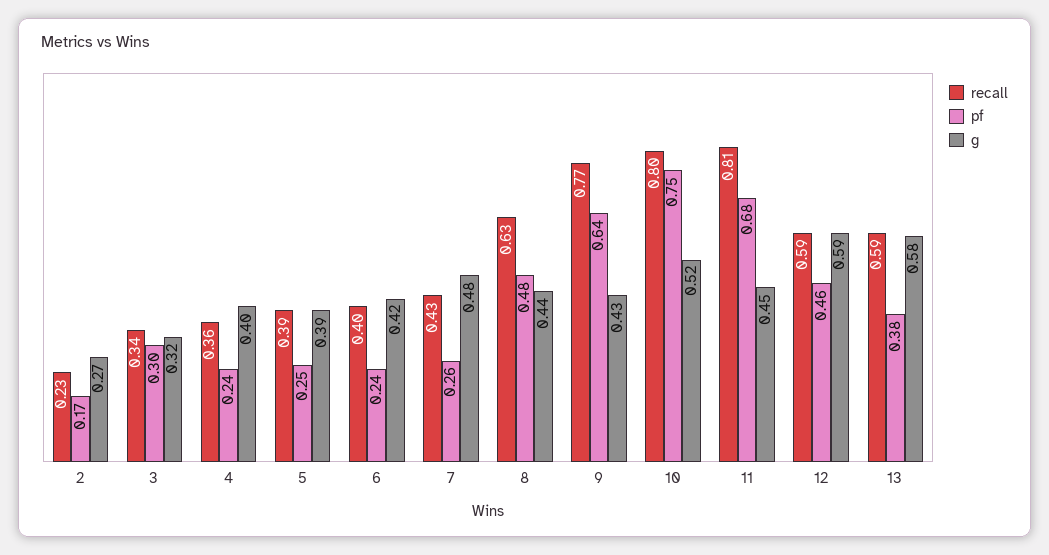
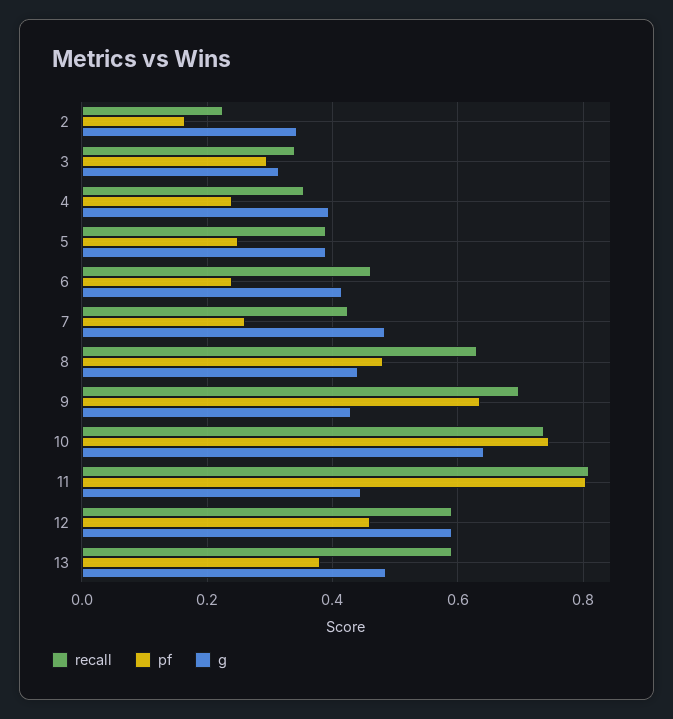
g, 2: 0.27 -> 0.34
recall, 6: 0.4 -> 0.46
recall, 9: 0.77 -> 0.7
recall, 10: 0.8 -> 0.74
g, 10: 0.52 -> 0.64
pf, 11: 0.68 -> 0.8
g, 13: 0.58 -> 0.48

